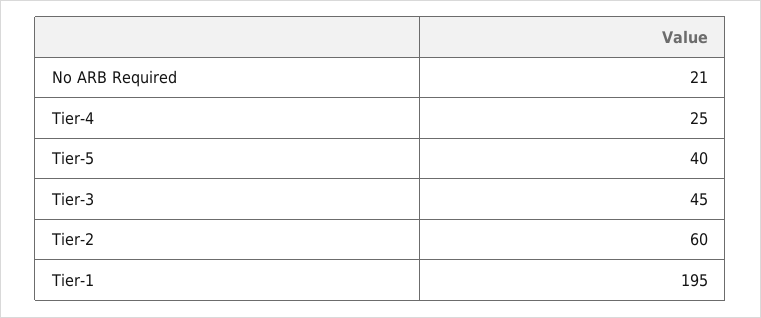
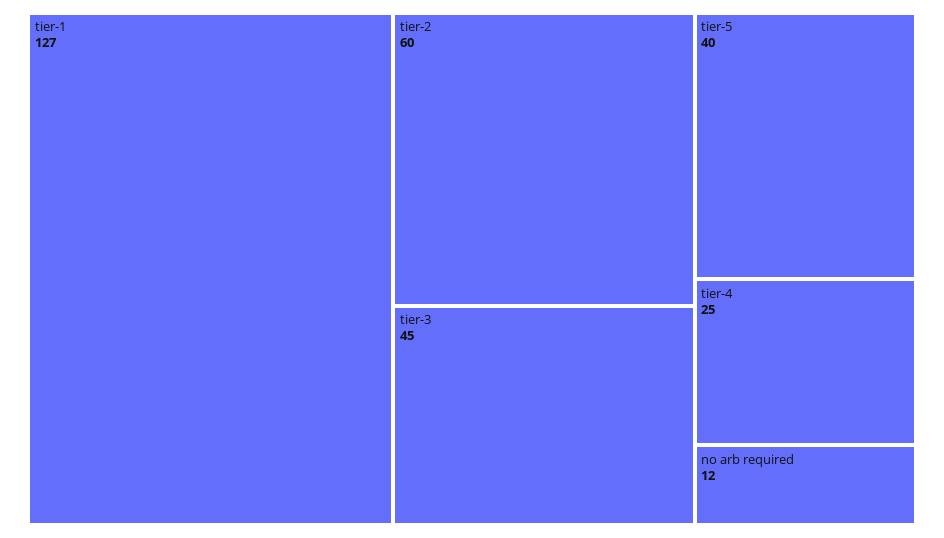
No ARB Required: 21 -> 12
Tier-1: 195 -> 127

